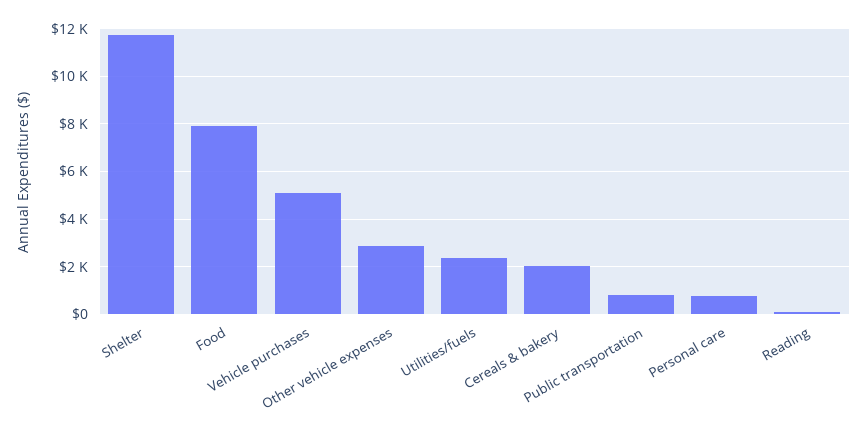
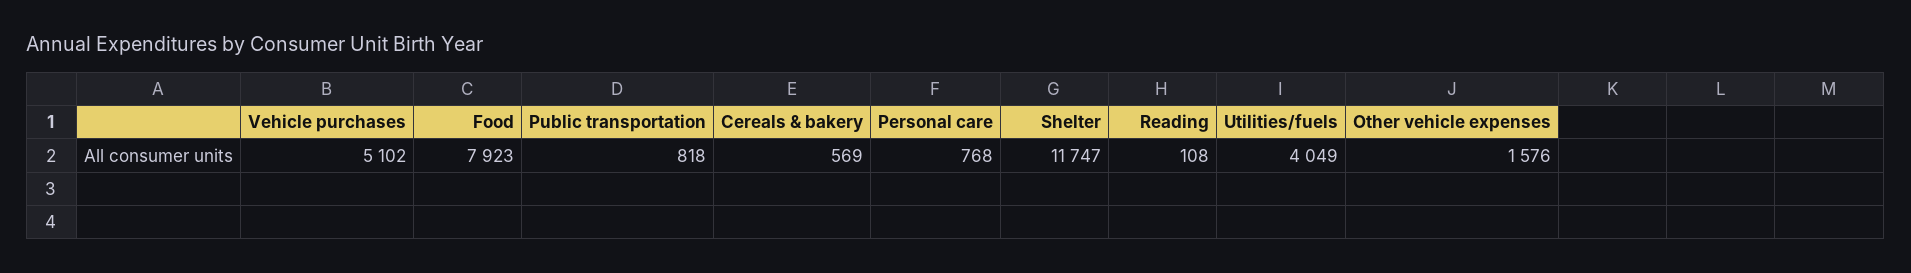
Other vehicle expenses: 3000 -> 1576
Utilities/fuels: 2500 -> 4049
Cereals & bakery: 2000 -> 569

